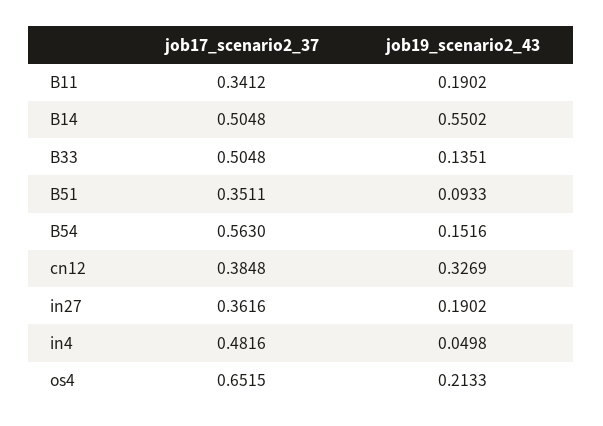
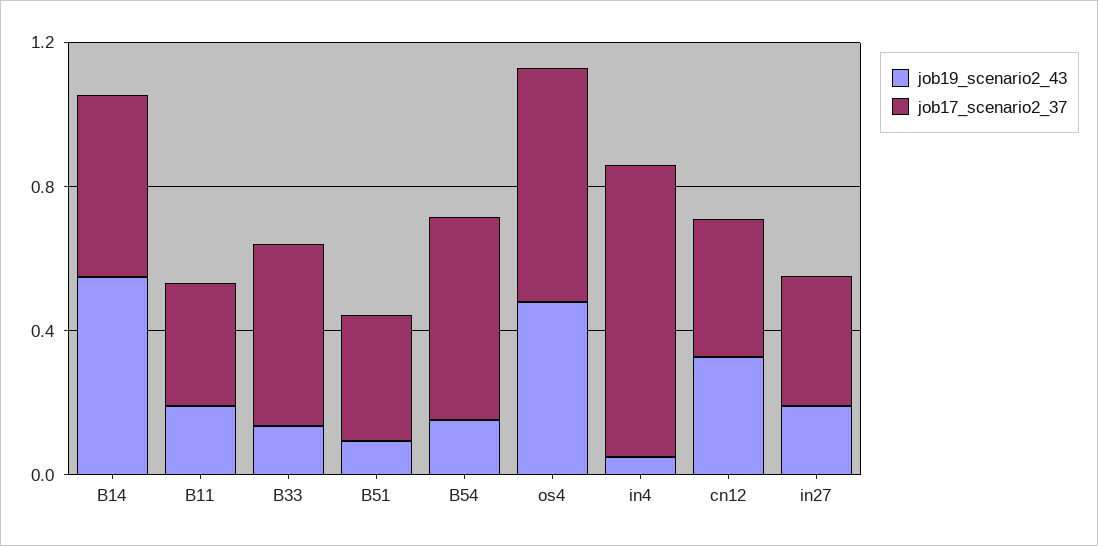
job17_scenario2_37, in4: 0.4816 -> 0.8
job19_scenario2_43, os4: 0.2133 -> 0.5

